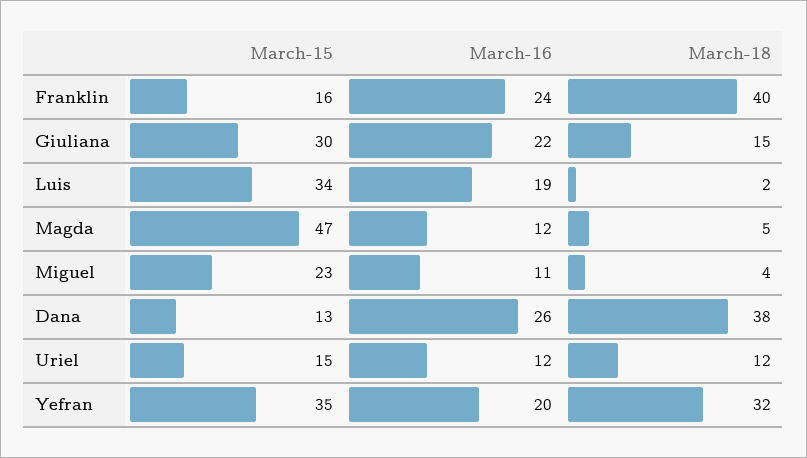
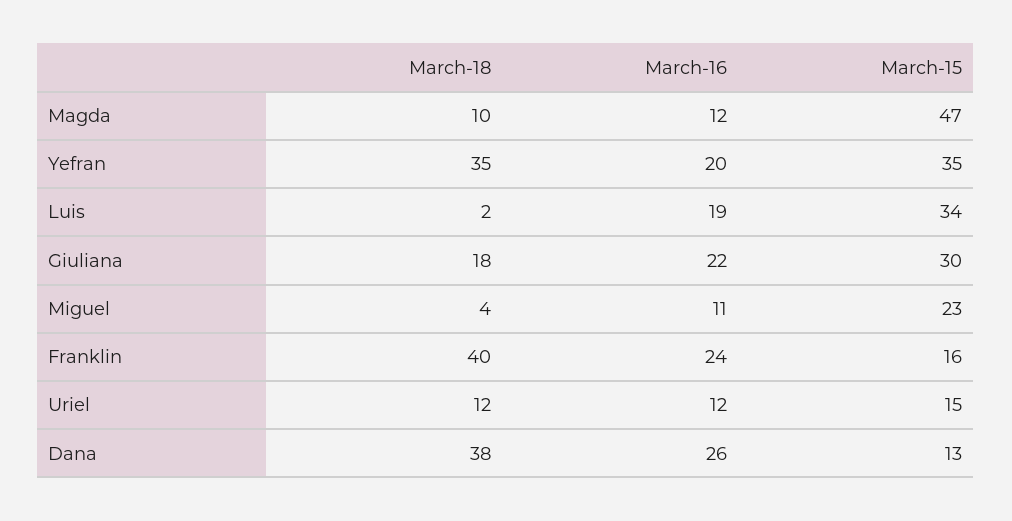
March-18, Giuliana: 15 -> 18
March-18, Magda: 5 -> 10
March-18, Yefran: 32 -> 35

